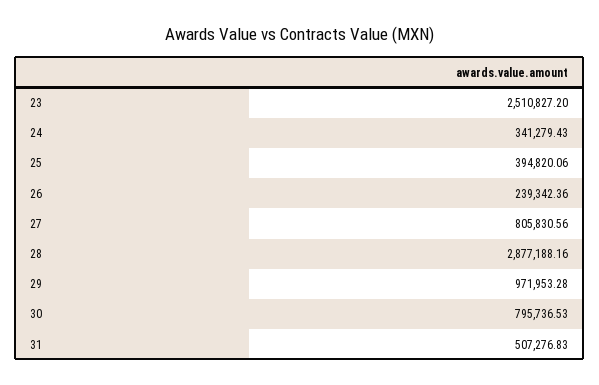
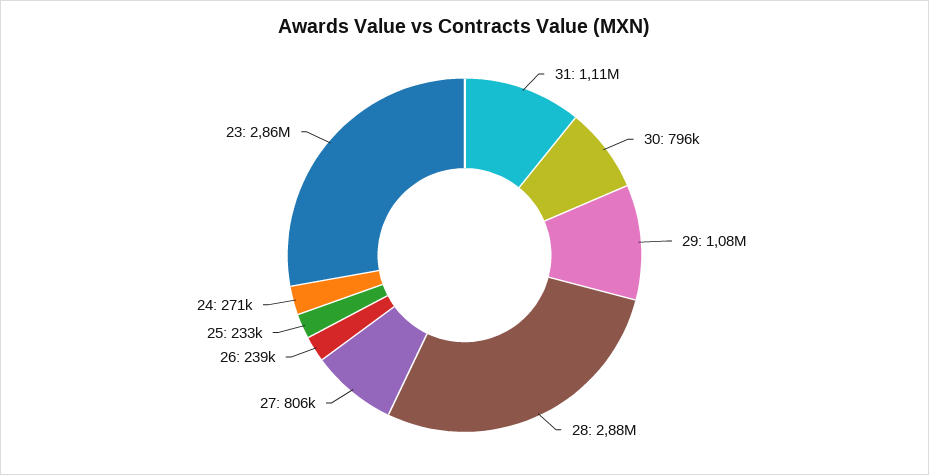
23: 2510827.2 -> 2860000
24: 341279.43 -> 271000
25: 394820.06 -> 233000
29: 971953.28 -> 1080000
31: 507276.83 -> 1110000

